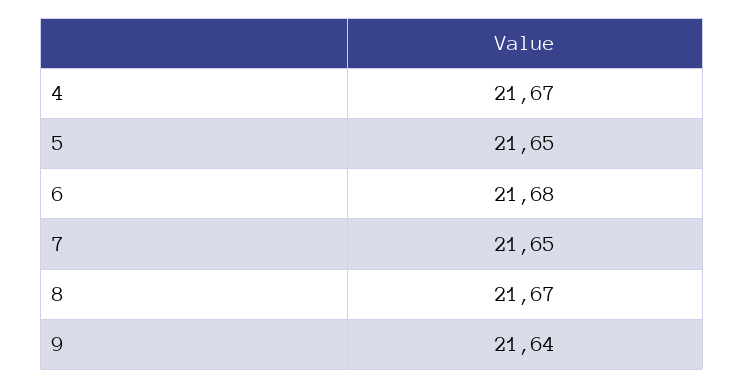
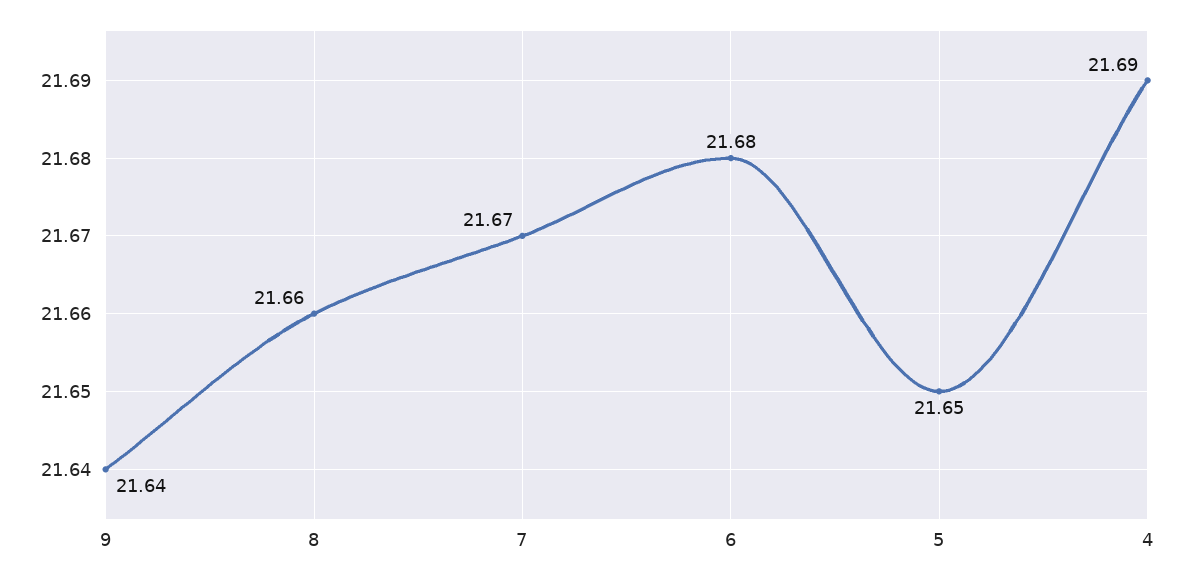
4: 21.67 -> 21.69
7: 21.65 -> 21.67
8: 21.67 -> 21.66

